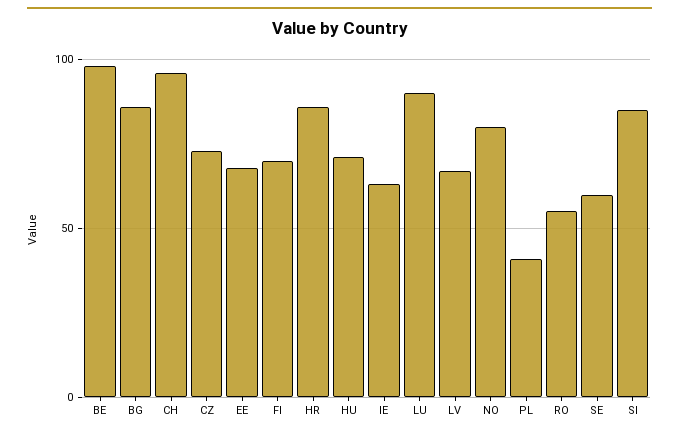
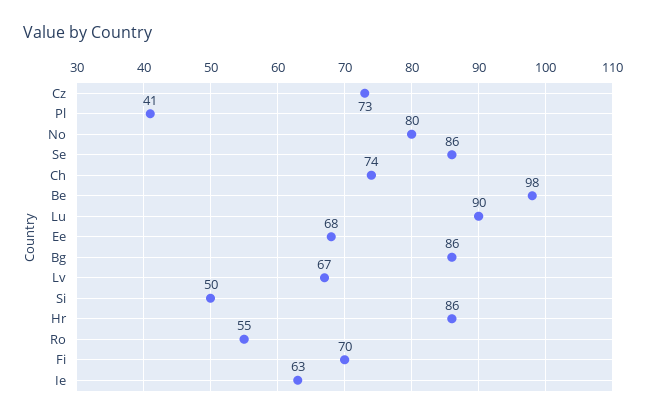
CH: 95 -> 74
HU: 70 -> none
SE: 60 -> 86
SI: 85 -> 50

